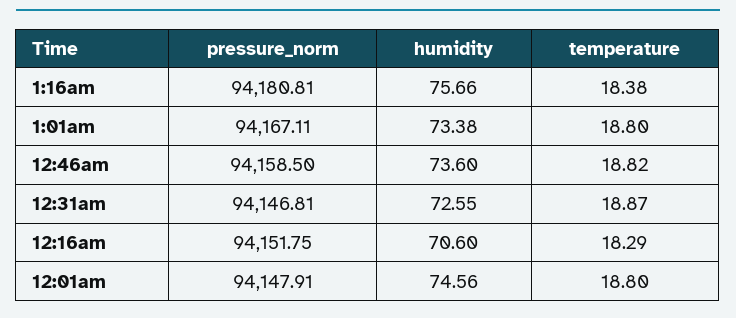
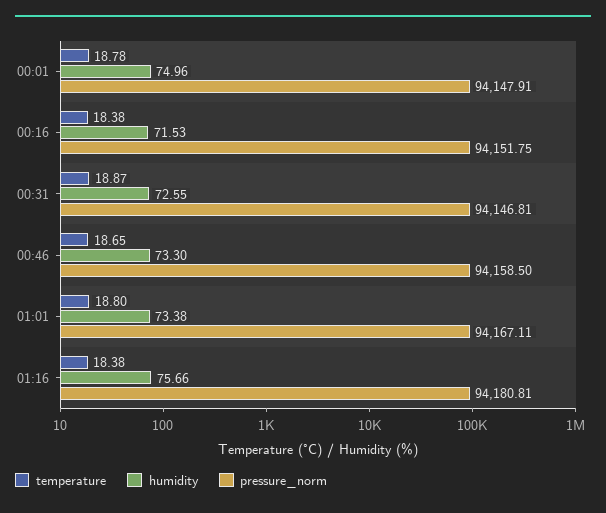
humidity, 12:46am: 73.6 -> 73.3
temperature, 12:46am: 18.82 -> 18.65
humidity, 12:16am: 70.6 -> 71.53
temperature, 12:16am: 18.29 -> 18.38
humidity, 12:01am: 74.56 -> 74.96
temperature, 12:01am: 18.8 -> 18.78

